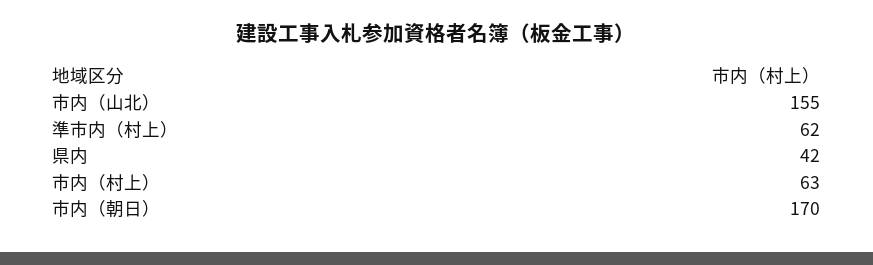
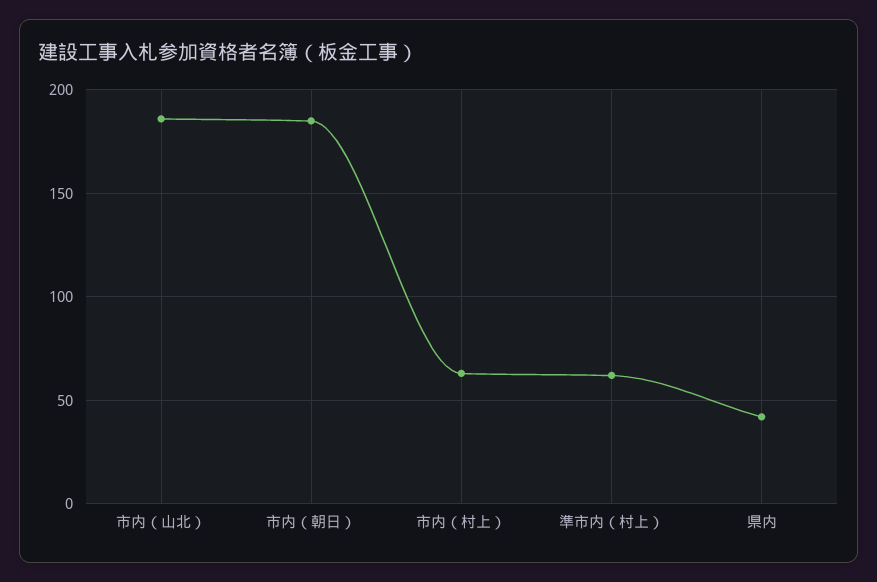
市内（山北）: 155 -> 185
市内（朝日）: 170 -> 185

